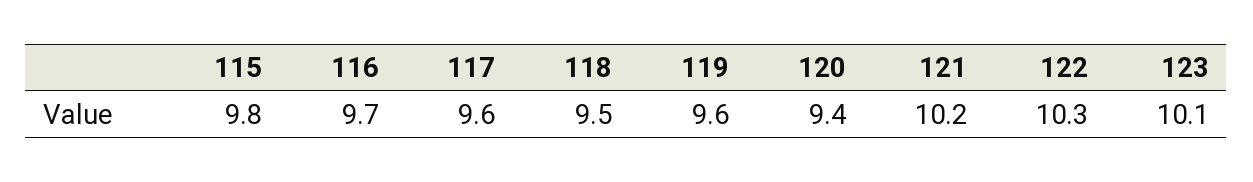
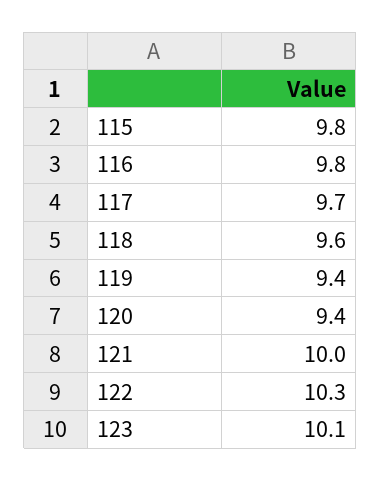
116: 9.7 -> 9.8
117: 9.6 -> 9.7
118: 9.5 -> 9.6
119: 9.6 -> 9.4
121: 10.2 -> 10

